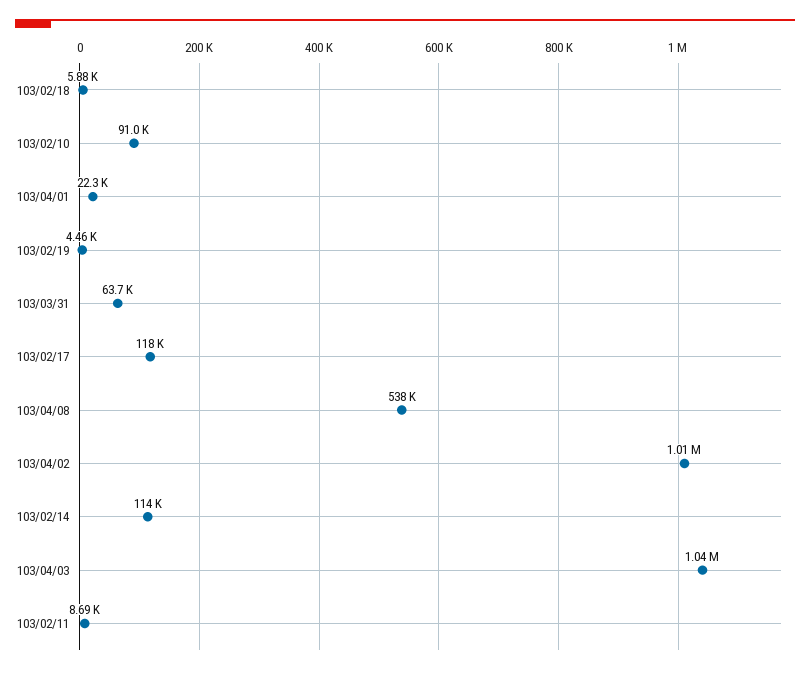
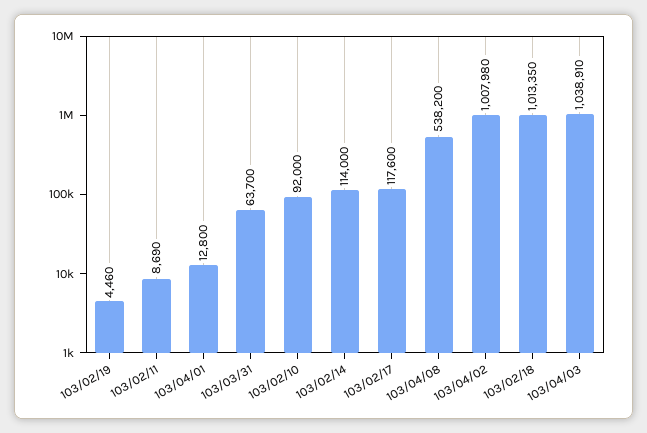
103/02/18: 5880 -> 1013350
103/02/10: 91000 -> 92000
103/04/01: 22300 -> 12800

